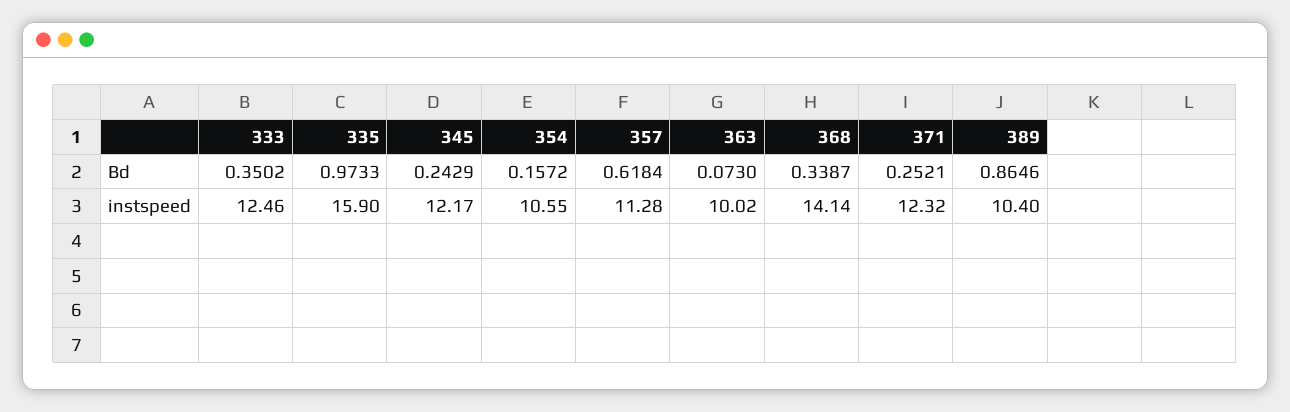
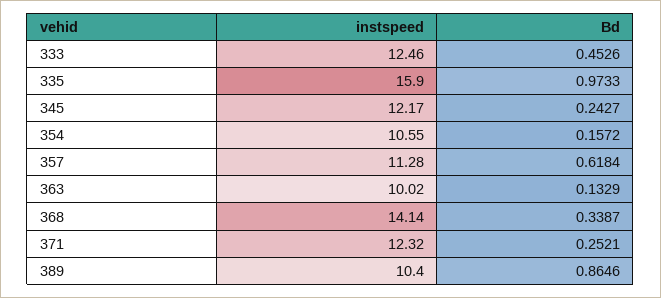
333, Bd: 0.3502 -> 0.4526
345, Bd: 0.2429 -> 0.2427
363, Bd: 0.073 -> 0.1329

